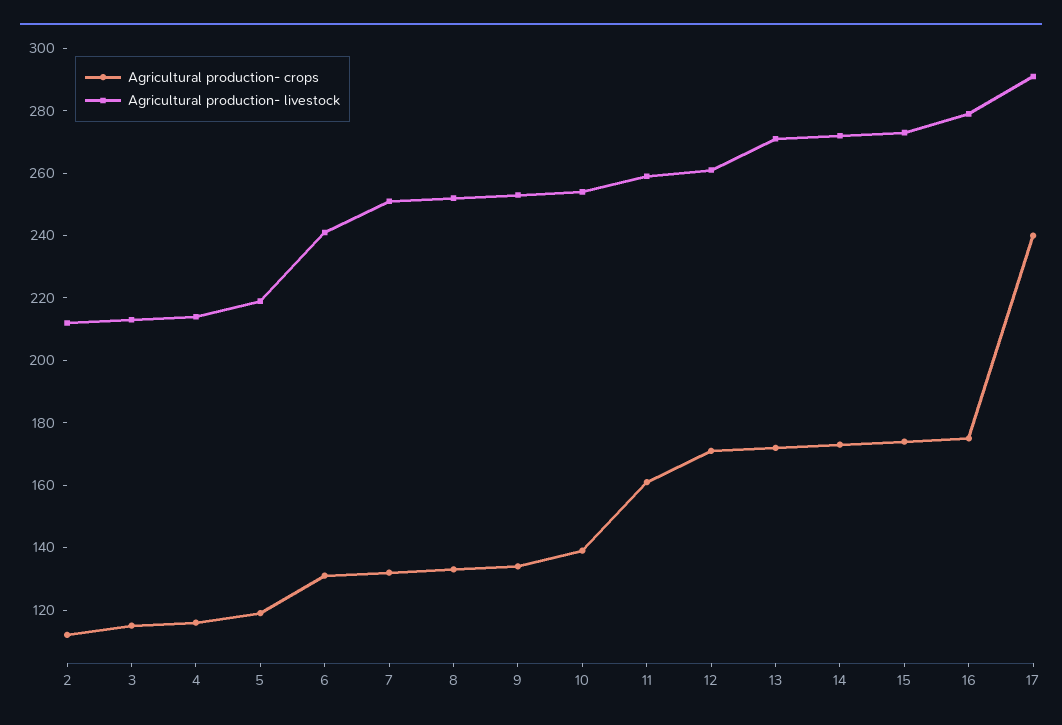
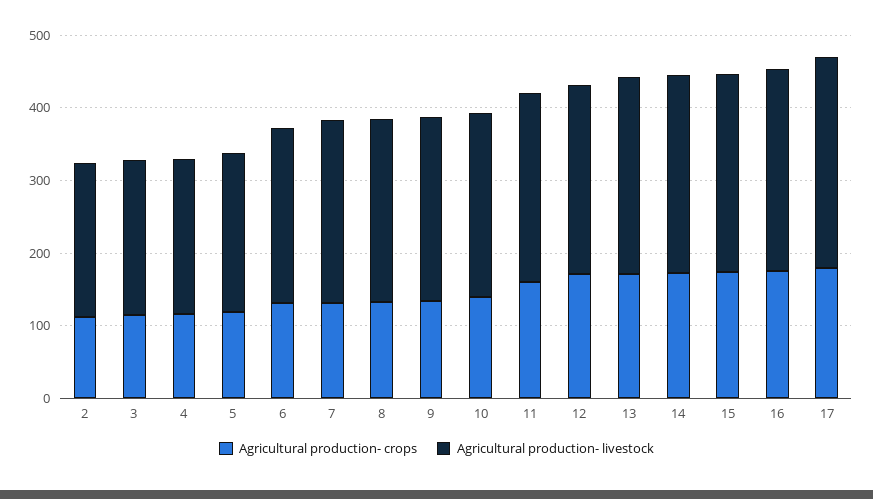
Agricultural production- crops, 17: 240 -> 180

